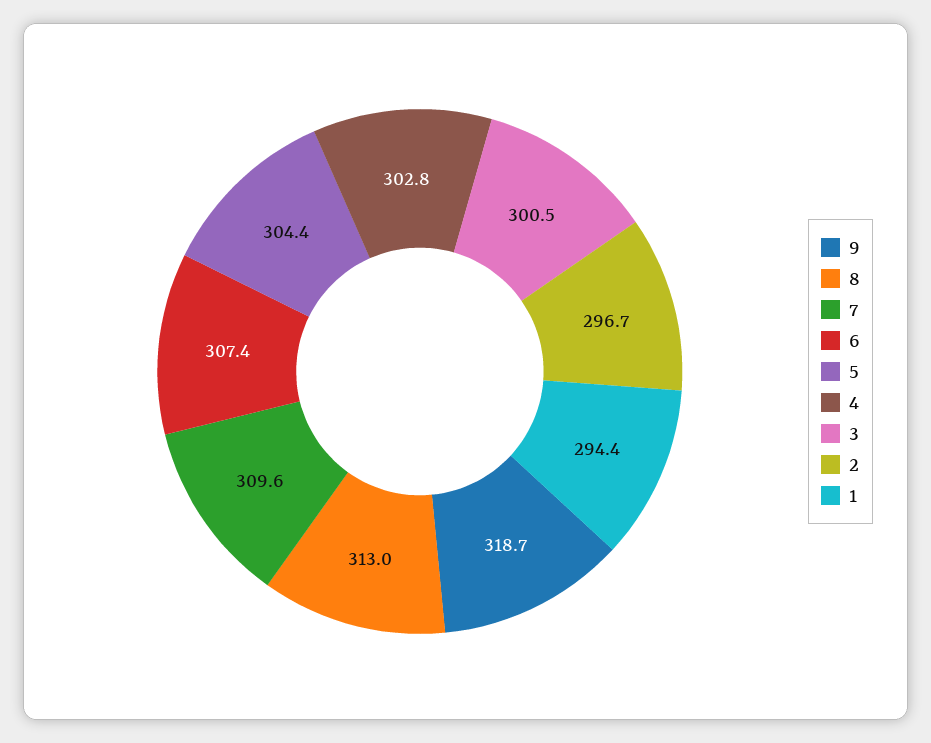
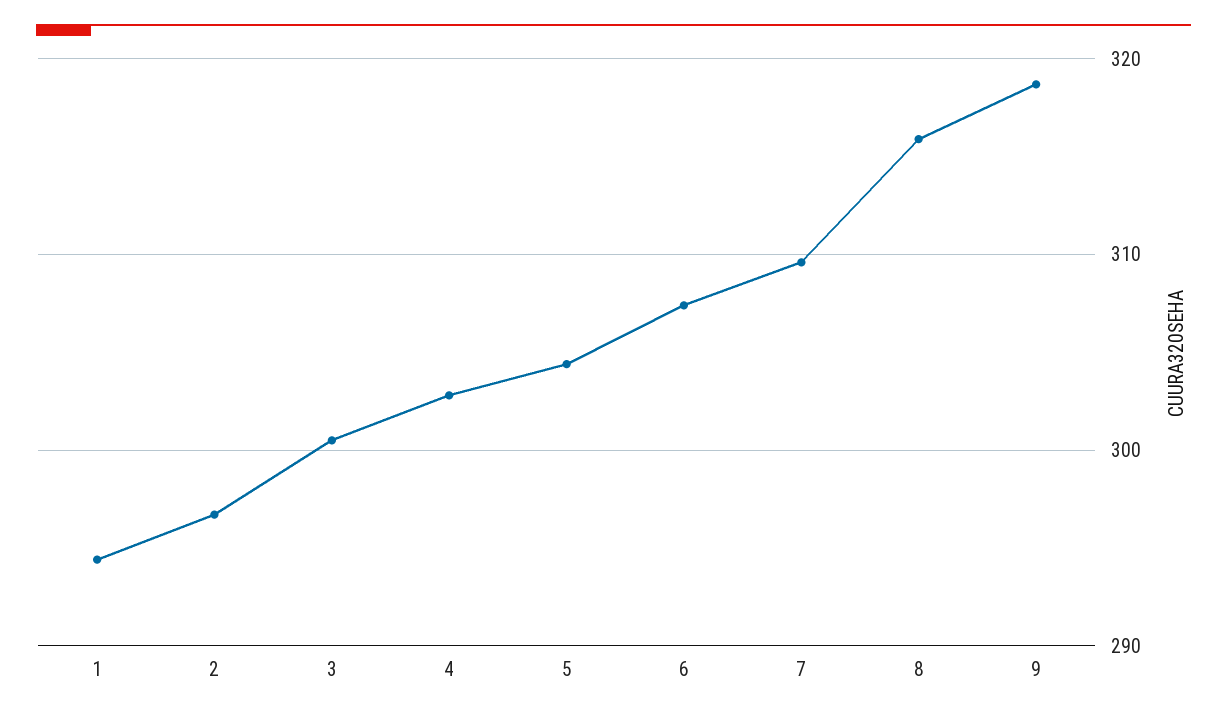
8: 313 -> 316

